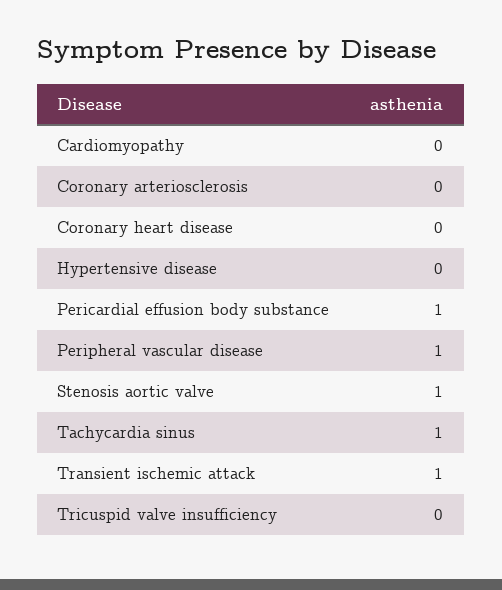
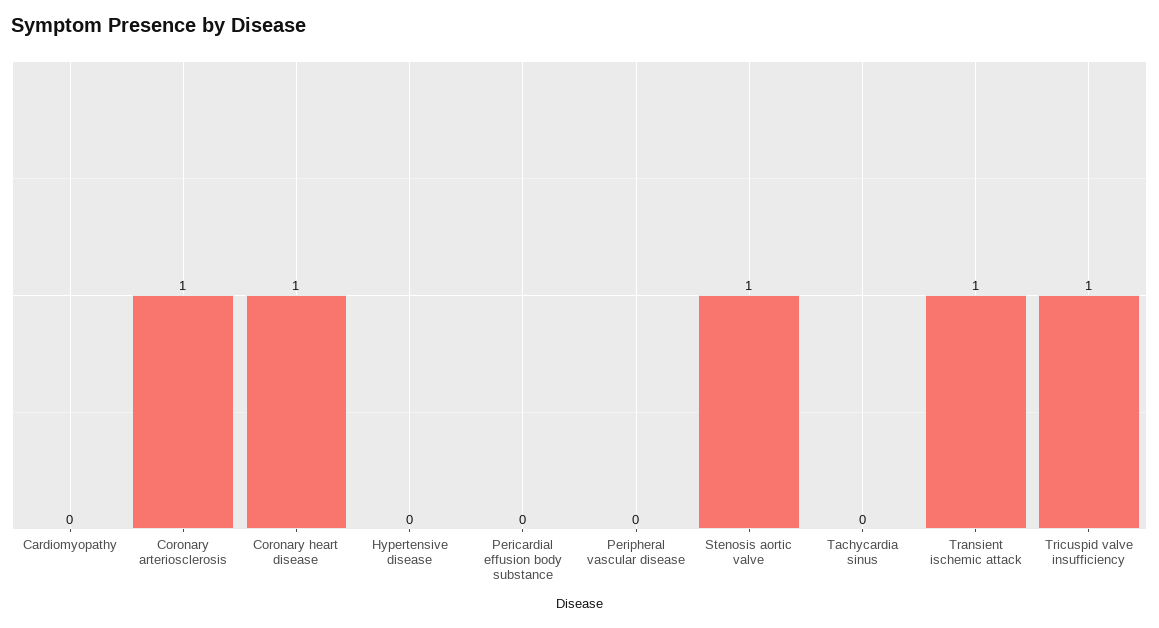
Coronary arteriosclerosis: 0 -> 1
Coronary heart disease: 0 -> 1
Pericardial effusion body substance: 1 -> 0
Peripheral vascular disease: 1 -> 0
Tachycardia sinus: 1 -> 0
Tricuspid valve insufficiency: 0 -> 1

